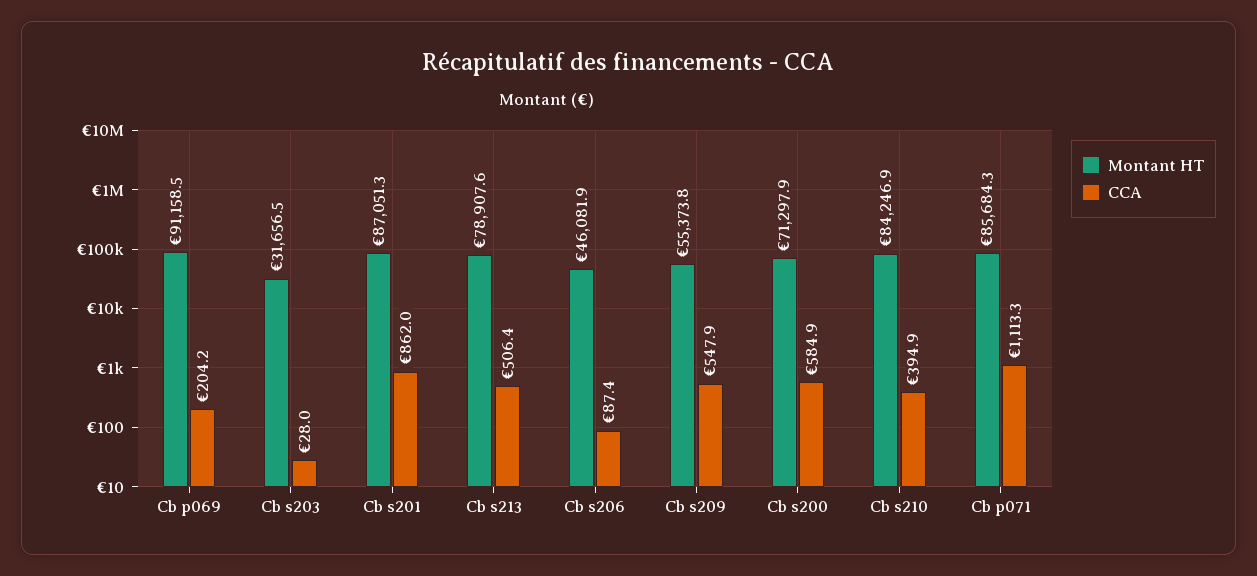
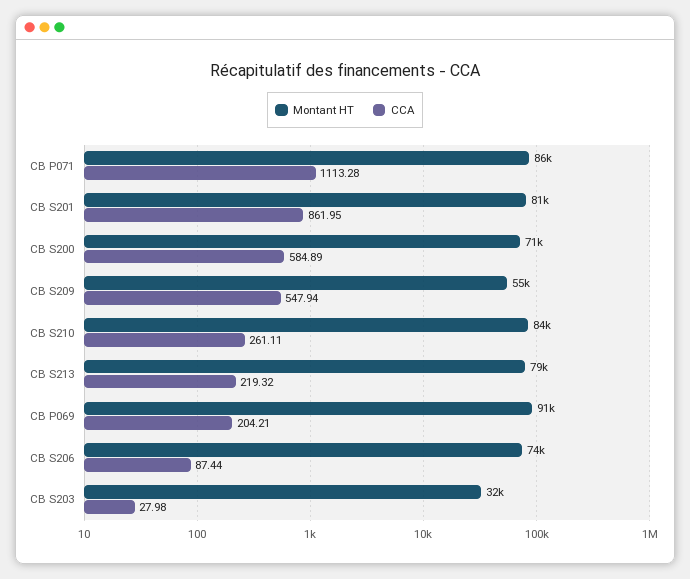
Montant HT, Cb s201: 87051.3 -> 81000
CCA, Cb s213: 506.4 -> 219.32
Montant HT, Cb s206: 46081.9 -> 74000
CCA, Cb s210: 394.9 -> 261.11

